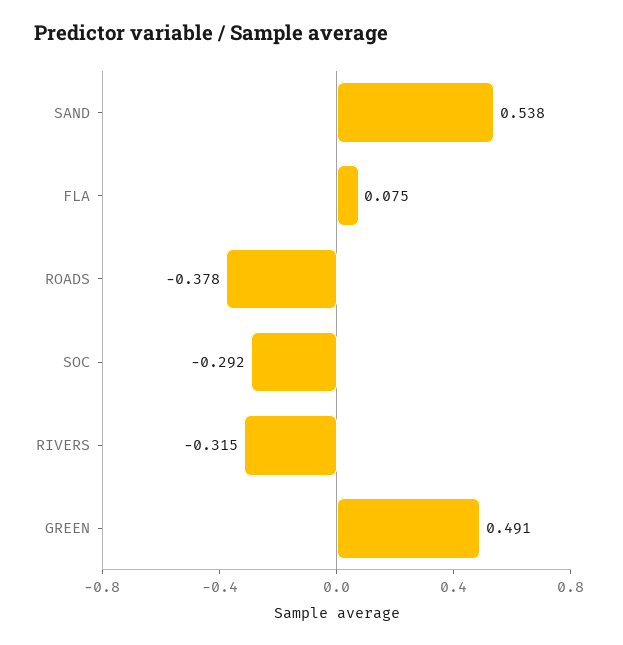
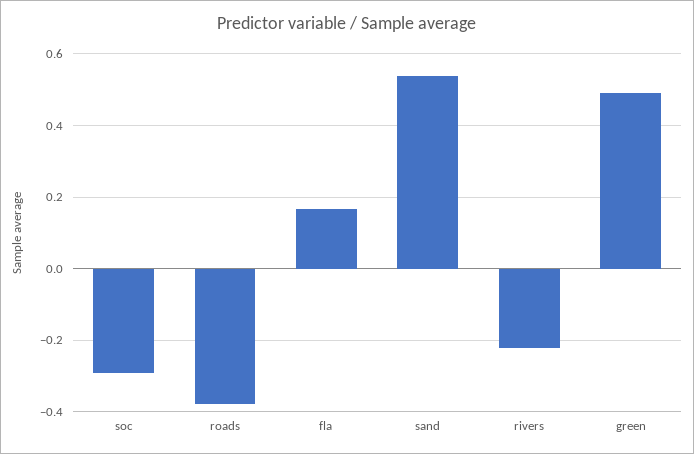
FLA: 0.075 -> 0.16
RIVERS: -0.315 -> -0.22

